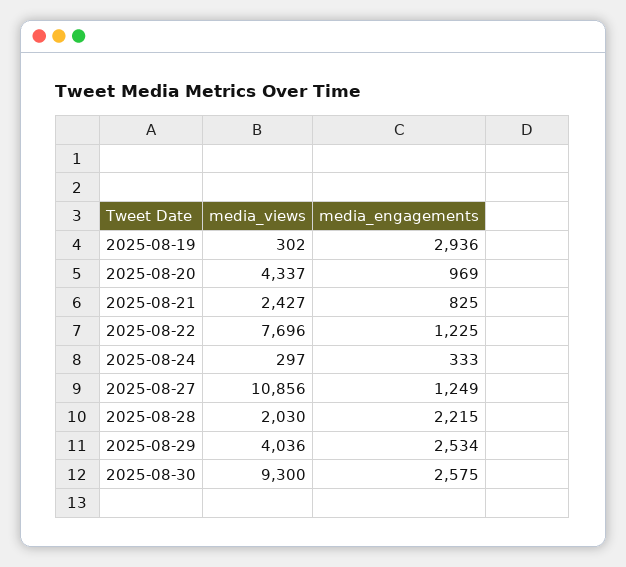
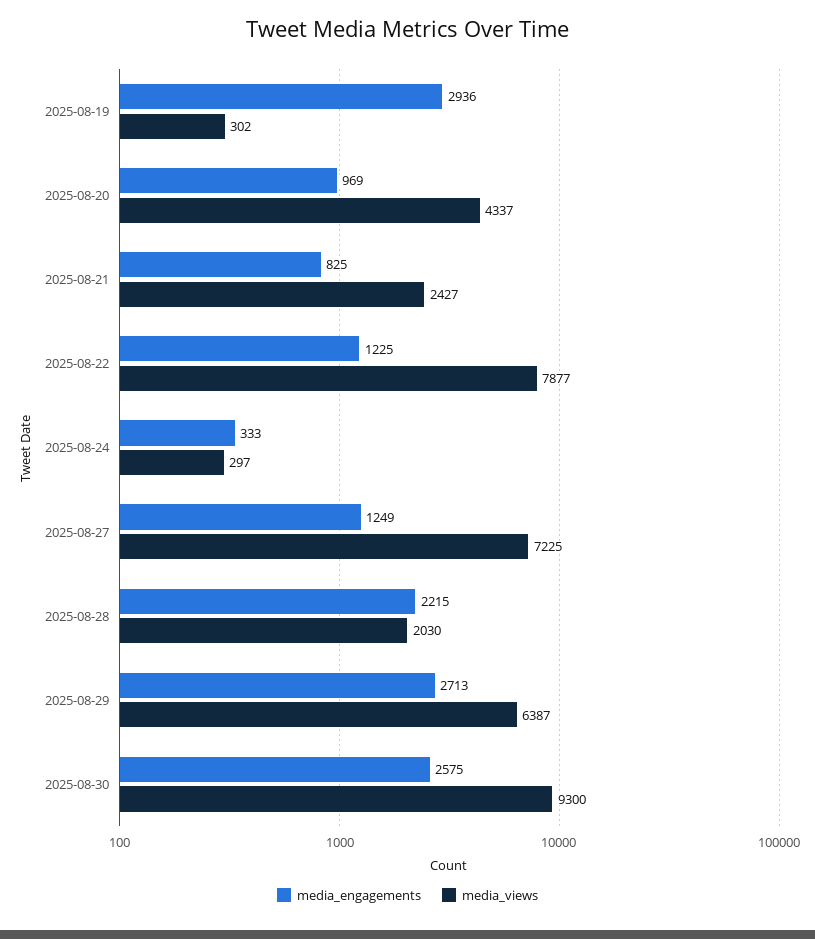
media_views, 2025-08-22: 7696 -> 7877
media_views, 2025-08-27: 10856 -> 7225
media_views, 2025-08-29: 4036 -> 6387
media_engagements, 2025-08-29: 2534 -> 2713

